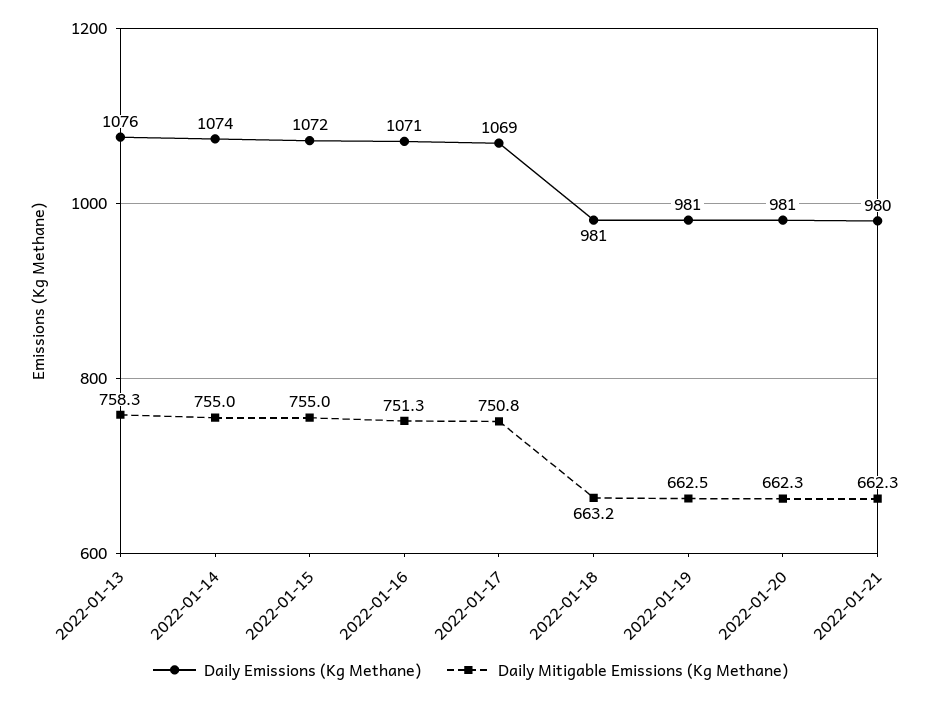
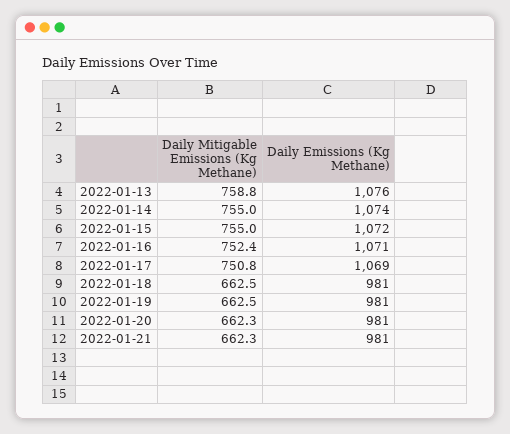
Daily Mitigable Emissions (Kg Methane), 2022-01-13: 758.3 -> 758.8
Daily Mitigable Emissions (Kg Methane), 2022-01-16: 751.3 -> 752.4
Daily Mitigable Emissions (Kg Methane), 2022-01-18: 663.2 -> 662.5
Daily Emissions (Kg Methane), 2022-01-21: 980 -> 981

